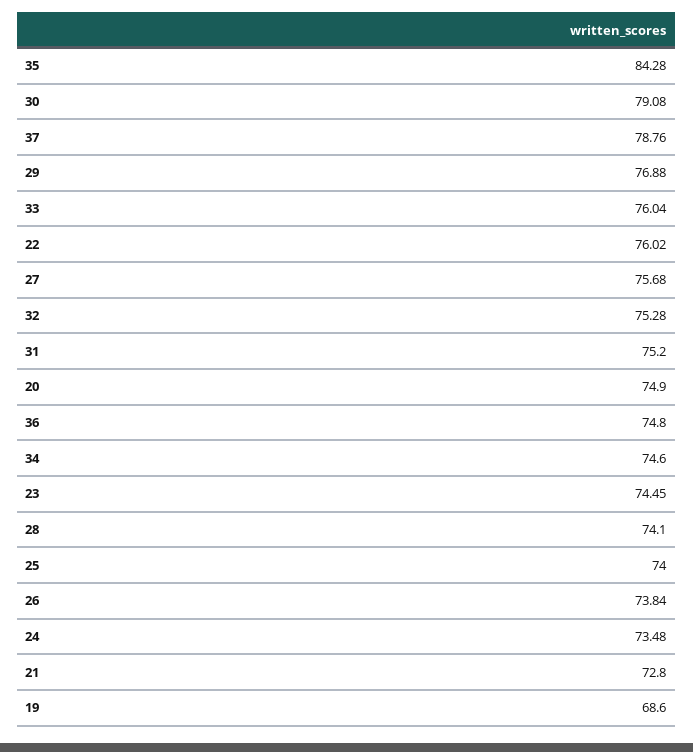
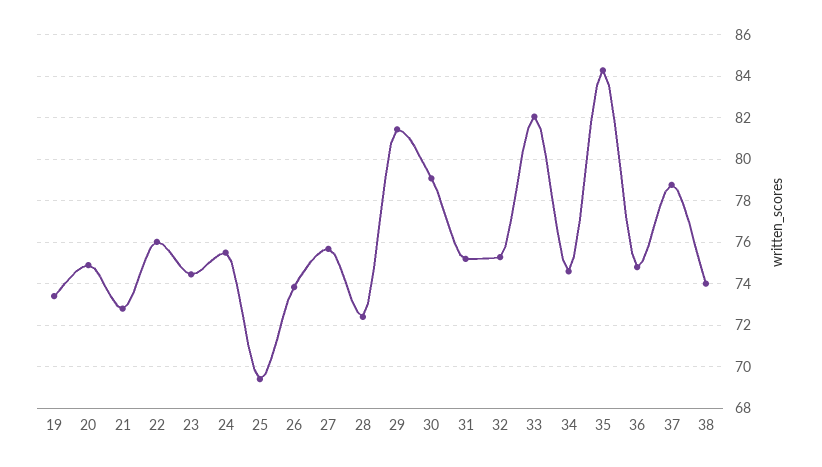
29: 76.88 -> 81.5
33: 76.04 -> 82
28: 74.1 -> 72.5
25: 74 -> 69.5
24: 73.48 -> 75.5
19: 68.6 -> 73.5
38: none -> 74

